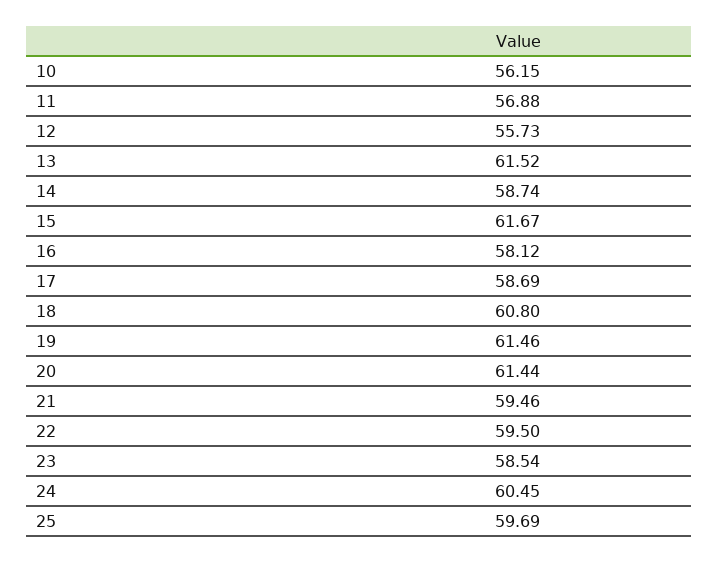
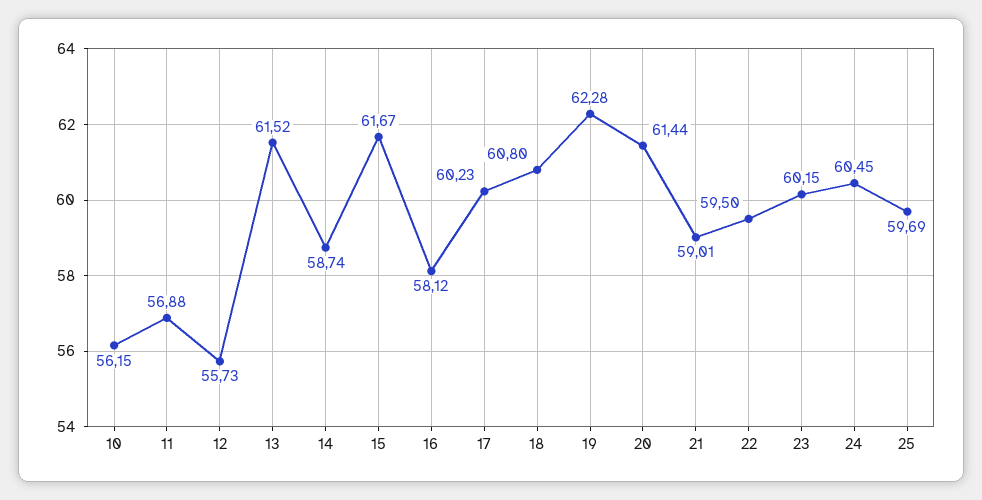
17: 58.69 -> 60.23
19: 61.46 -> 62.28
21: 59.46 -> 59.01
23: 58.54 -> 60.15

